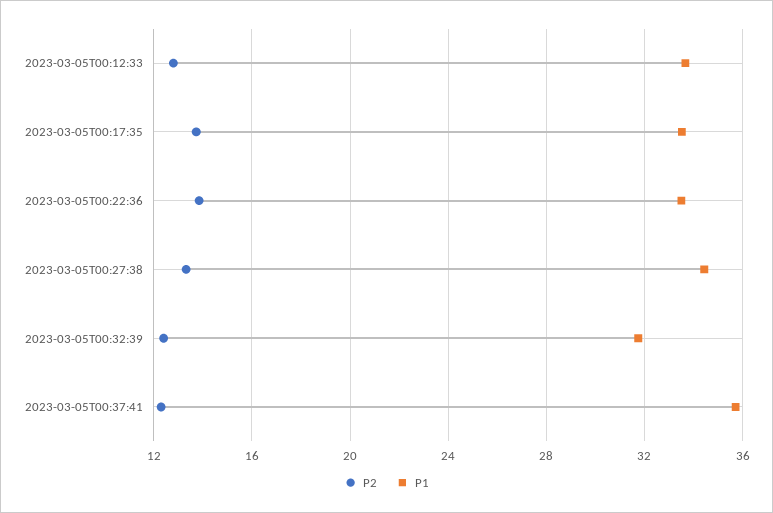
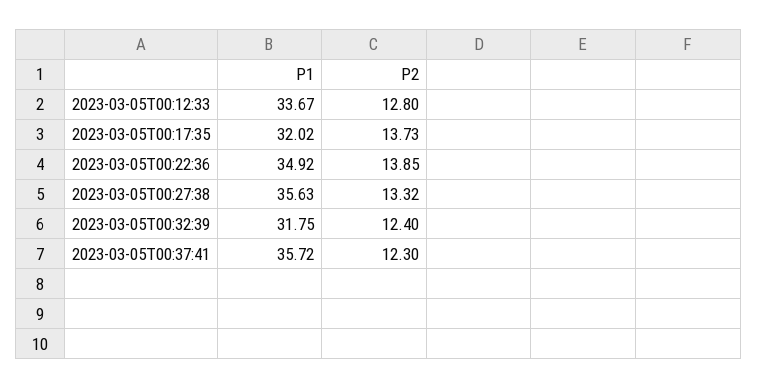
P1, 2023-03-05T00:17:35: 33.5 -> 32.02
P1, 2023-03-05T00:22:36: 33.5 -> 34.92
P1, 2023-03-05T00:27:38: 34.5 -> 35.63

